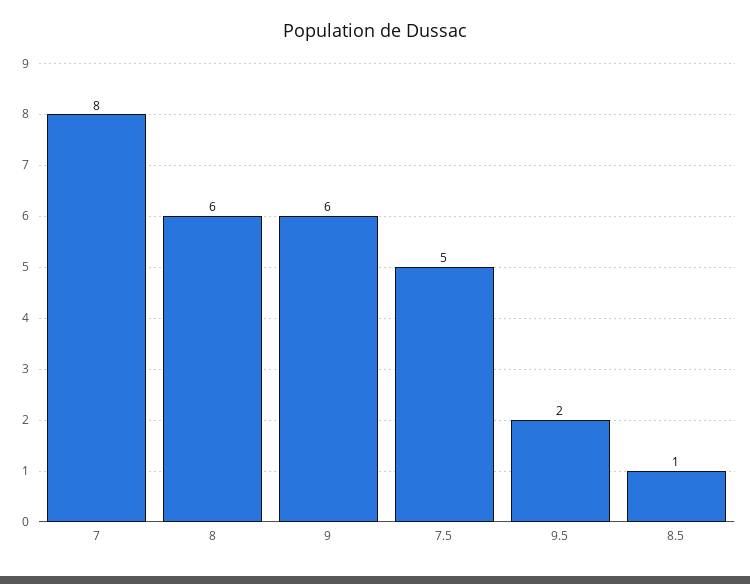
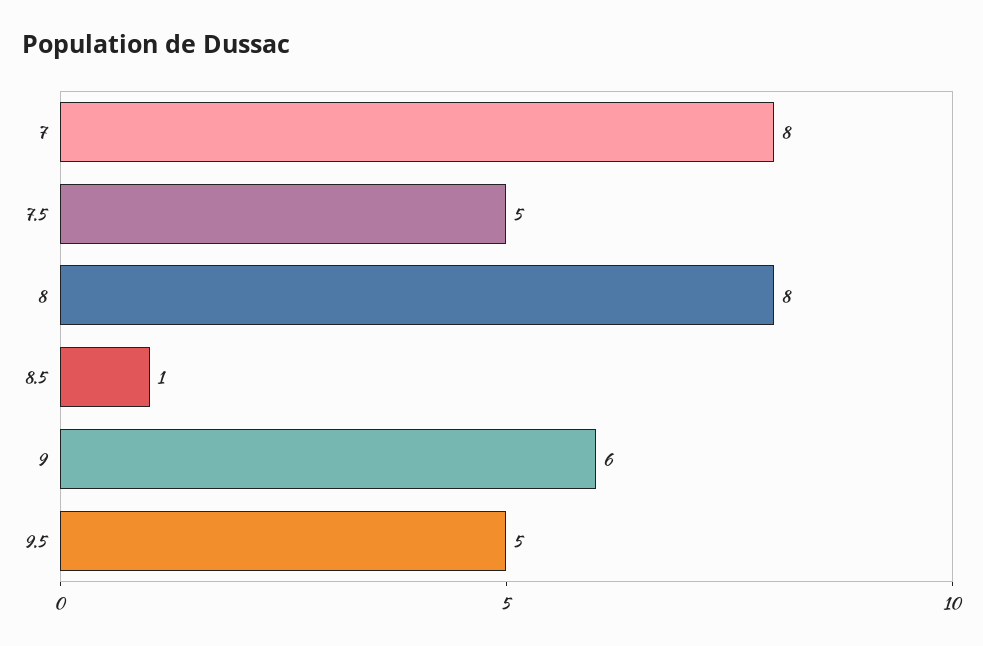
8: 6 -> 8
9.5: 2 -> 5

